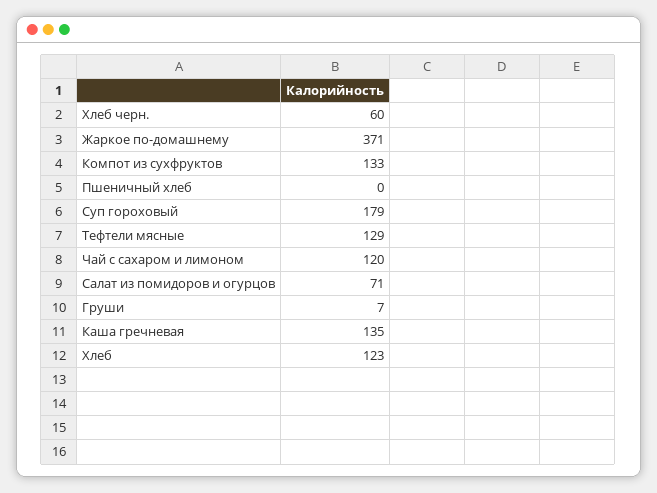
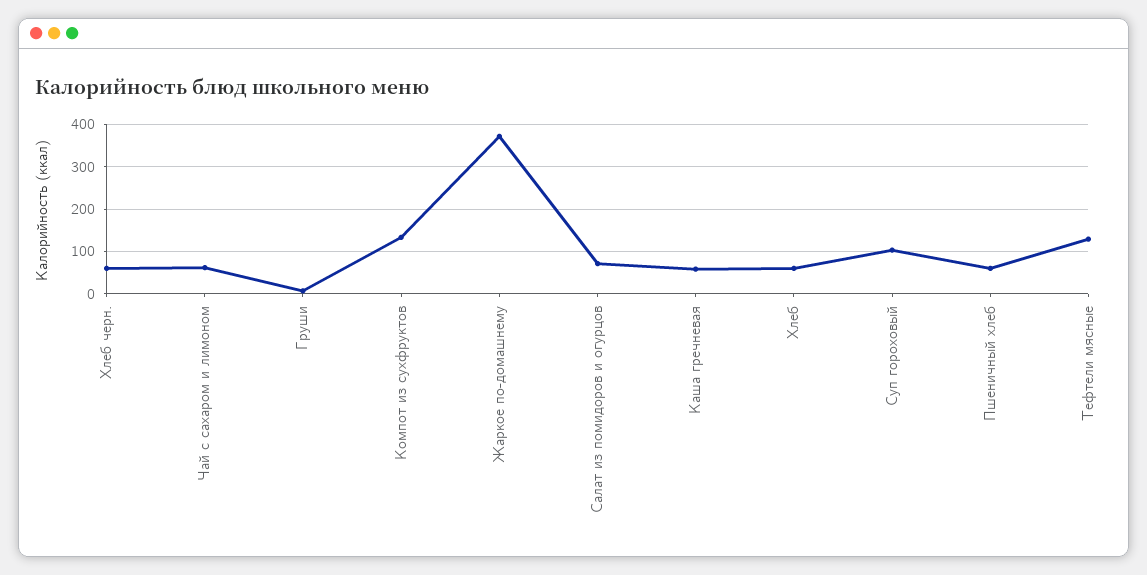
Пшеничный хлеб: 0 -> 60
Суп гороховый: 179 -> 100
Чай с сахаром и лимоном: 120 -> 60
Каша гречневая: 135 -> 60
Хлеб: 123 -> 60

